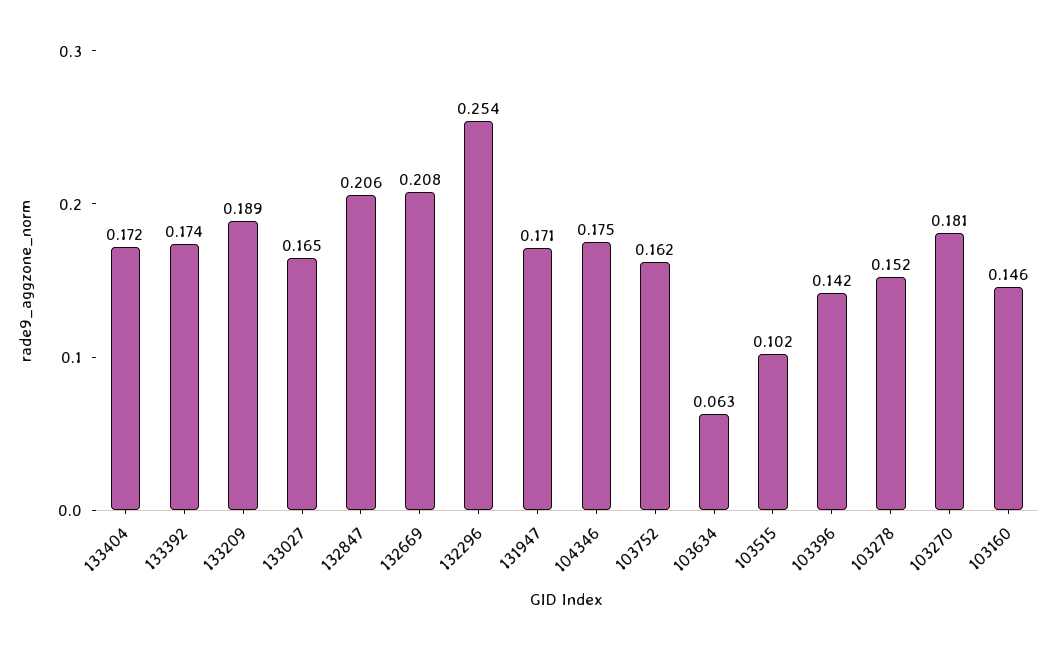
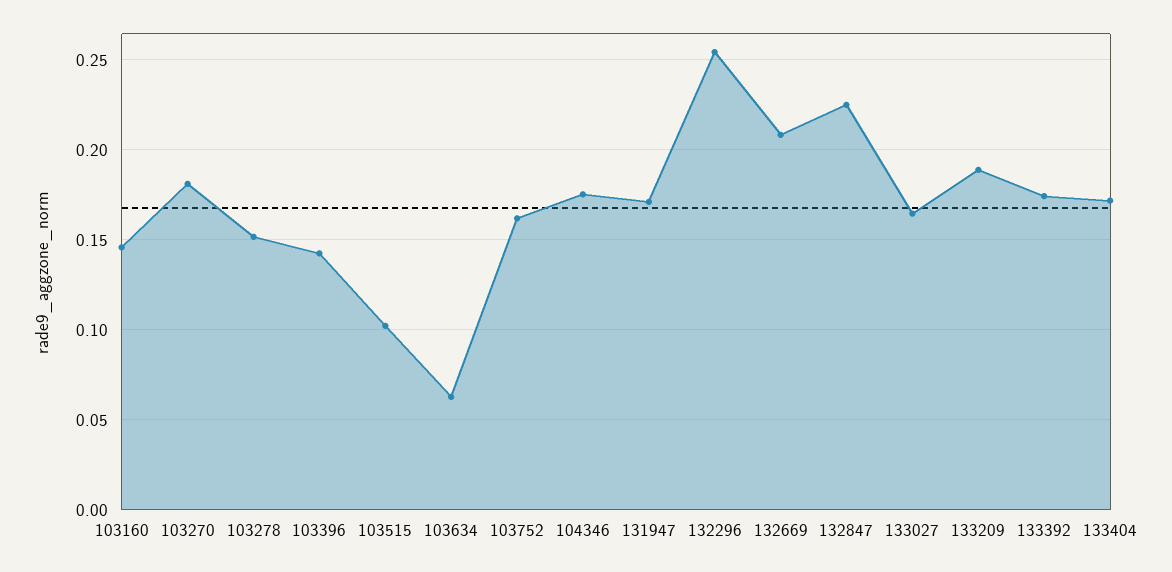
132847: 0.206 -> 0.225

